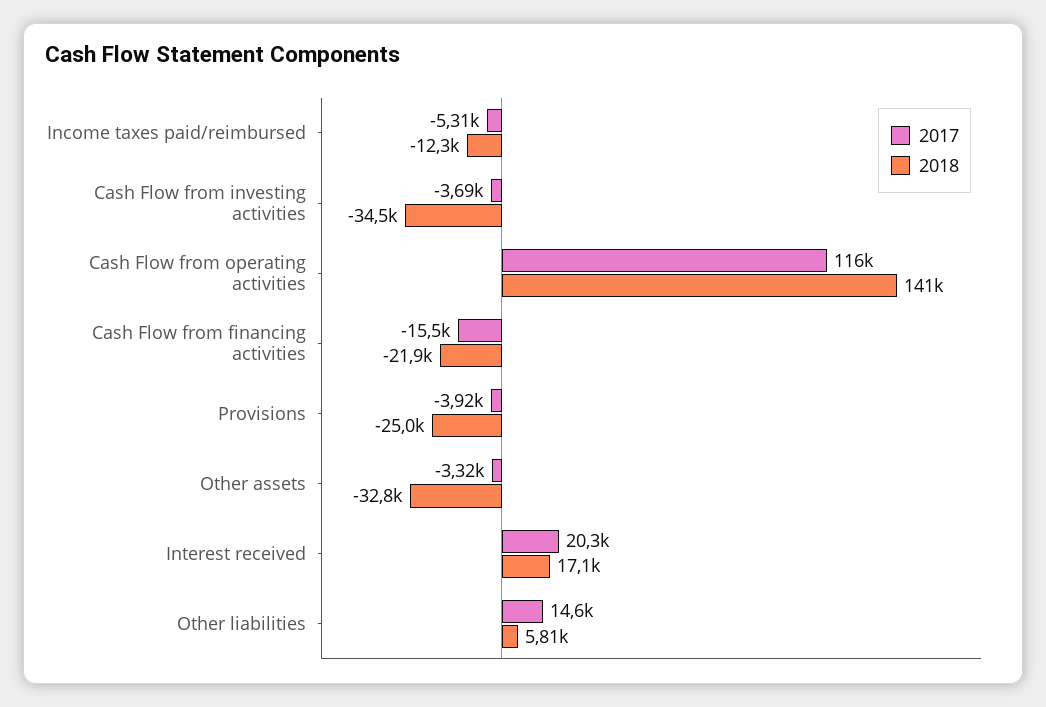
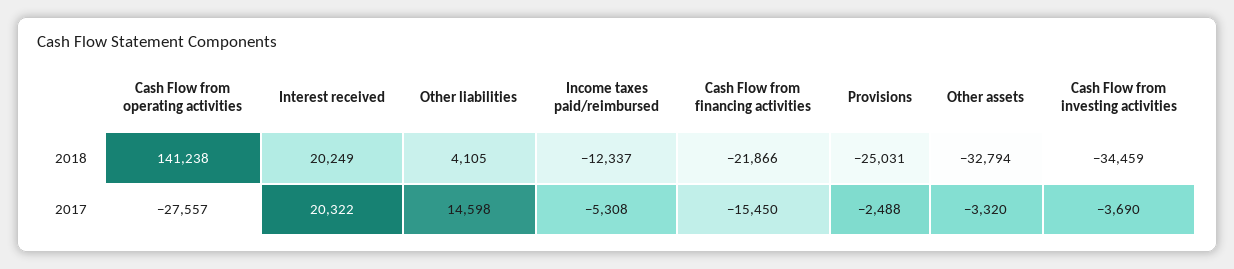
2017, Cash Flow from operating activities: 116000 -> -27557
2017, Provisions: -3920 -> -2488
2018, Interest received: 17100 -> 20249
2018, Other liabilities: 5810 -> 4105

